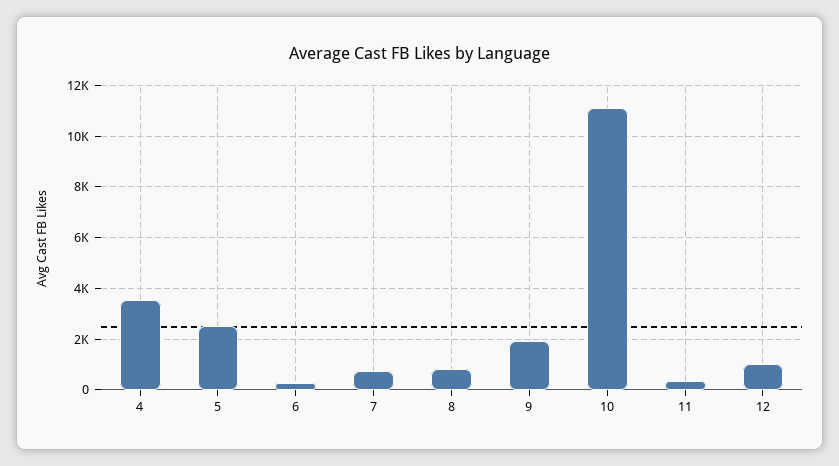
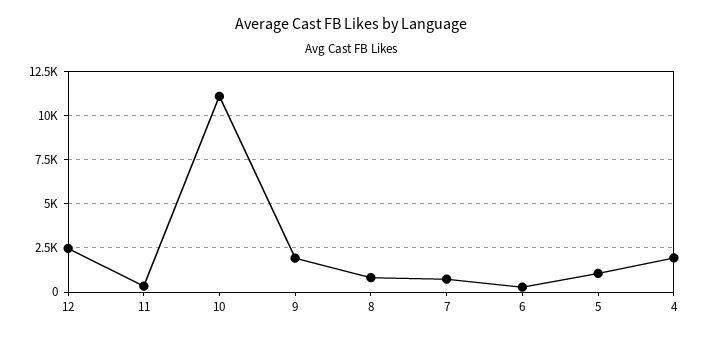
4: 3500 -> 2000
5: 2500 -> 1000
12: 1000 -> 2500

